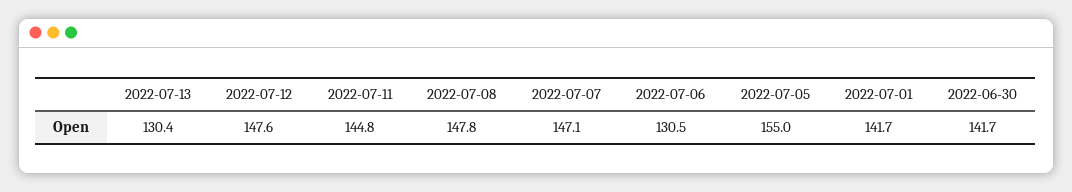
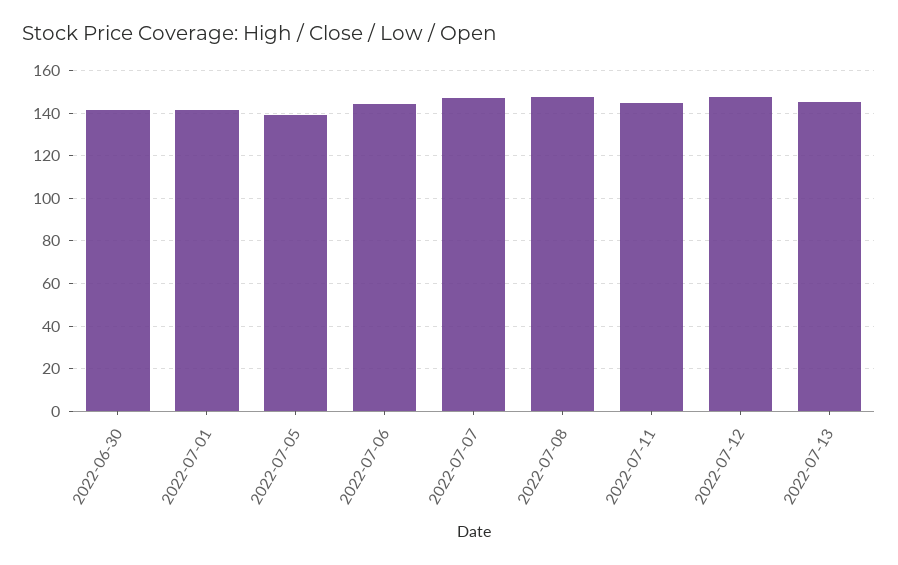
2022-07-13: 130.4 -> 145
2022-07-06: 130.5 -> 145
2022-07-05: 155 -> 140

